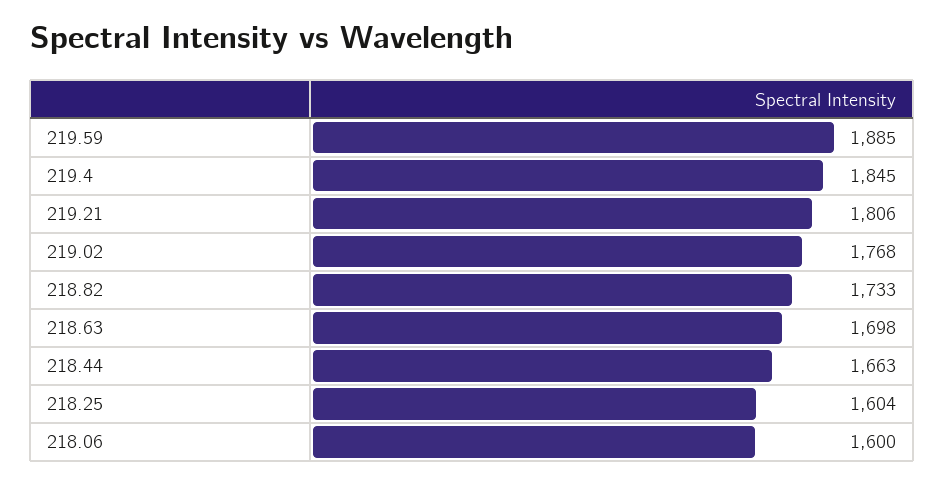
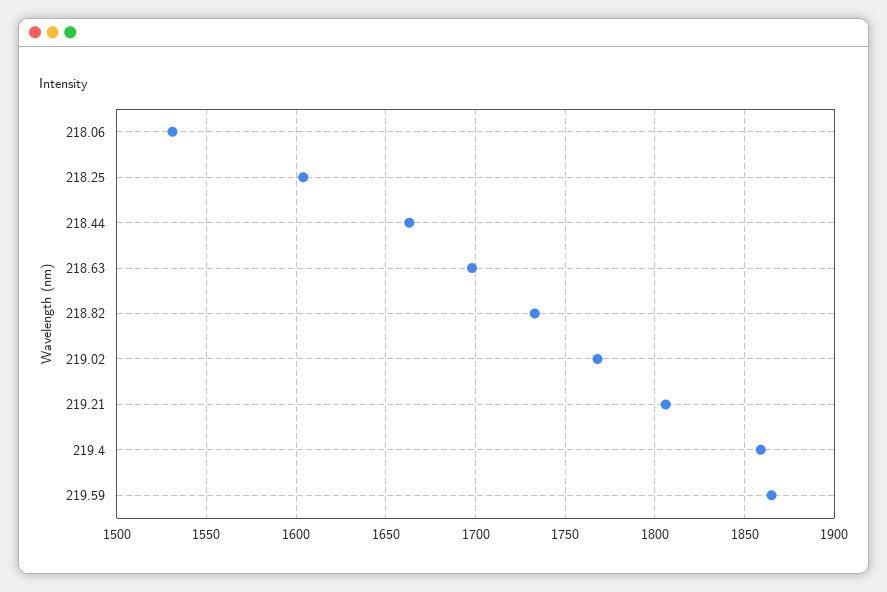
219.59: 1885 -> 1865
219.4: 1845 -> 1860
218.06: 1600 -> 1530

